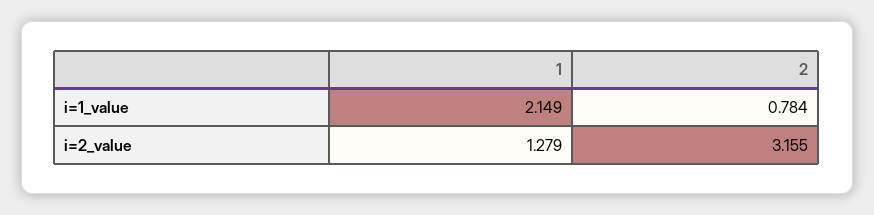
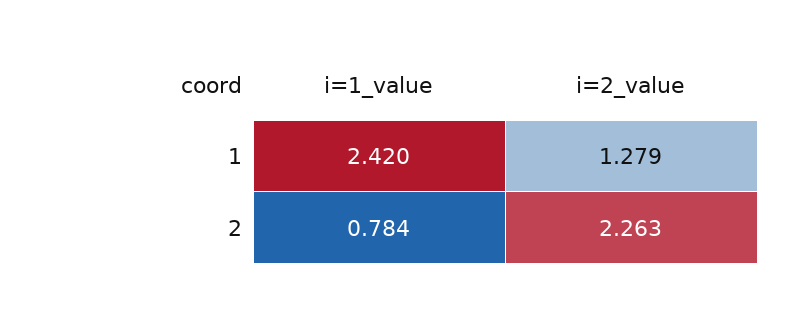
1, i=1_value: 2.149 -> 2.42
2, i=2_value: 3.155 -> 2.263

